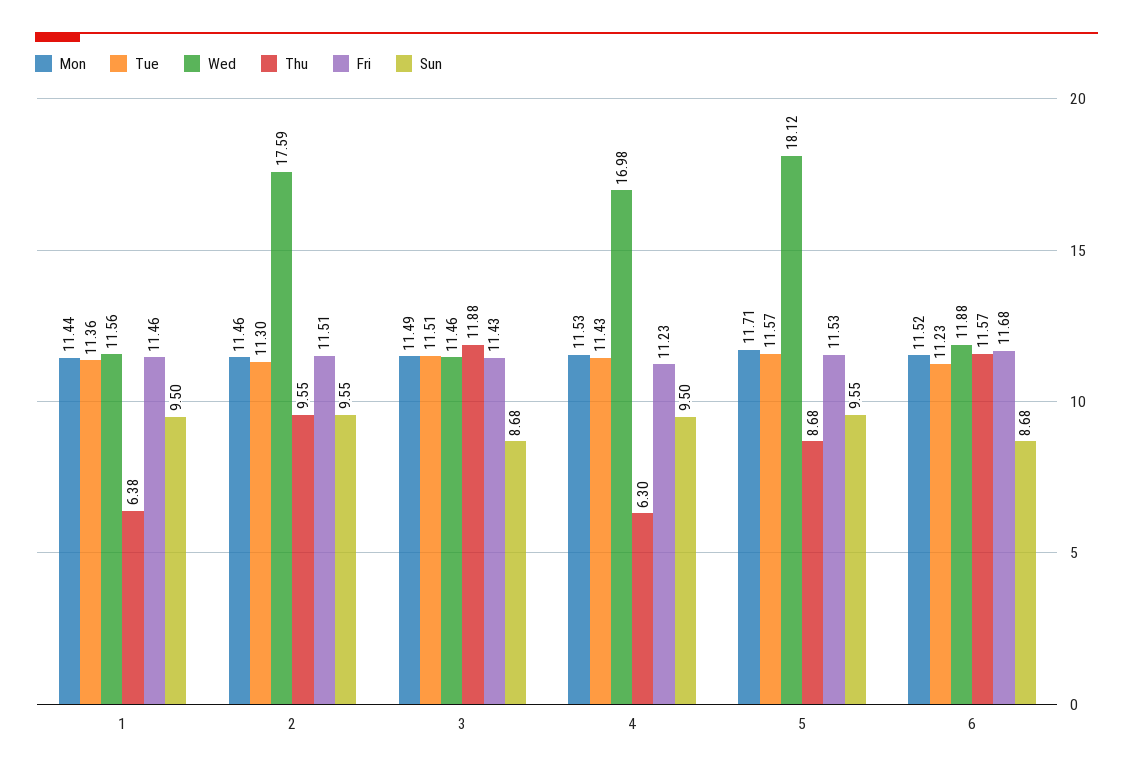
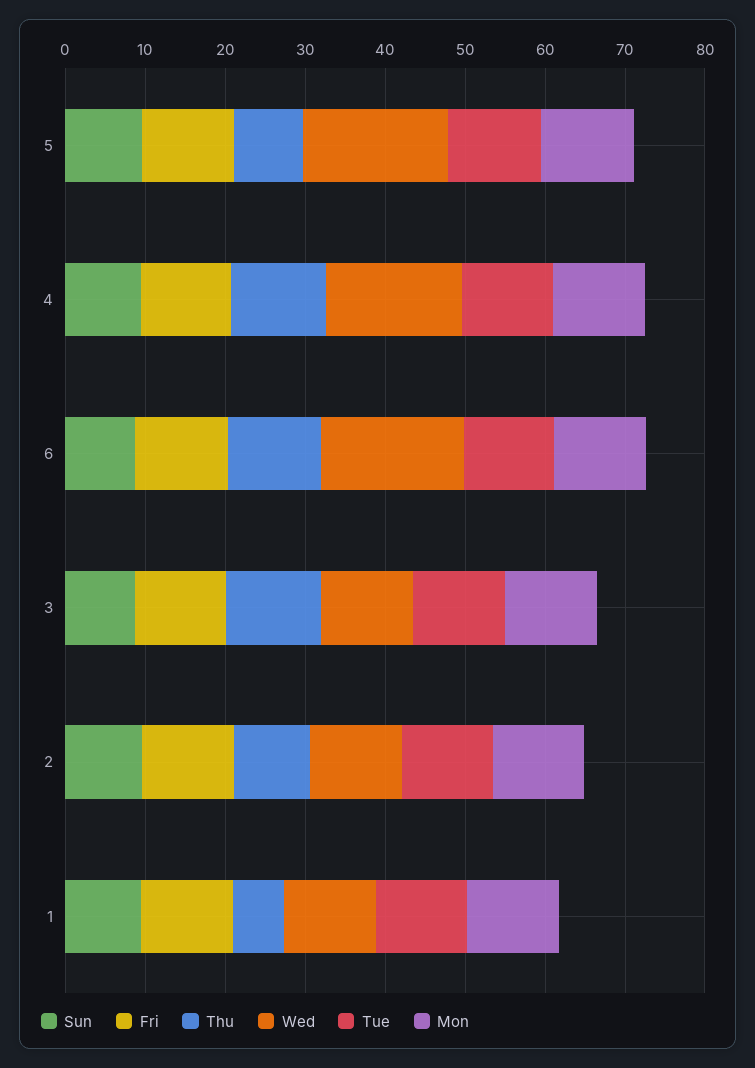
Wed, 2: 17.59 -> 12
Thu, 4: 6.3 -> 12
Wed, 6: 11.88 -> 18

